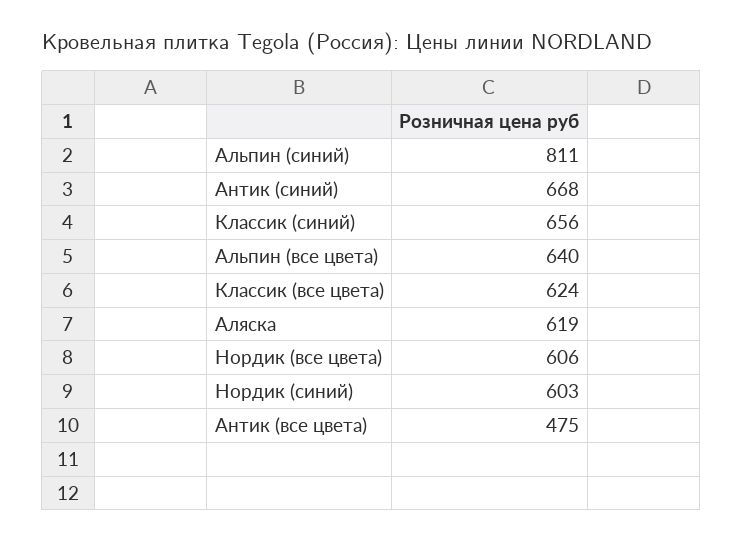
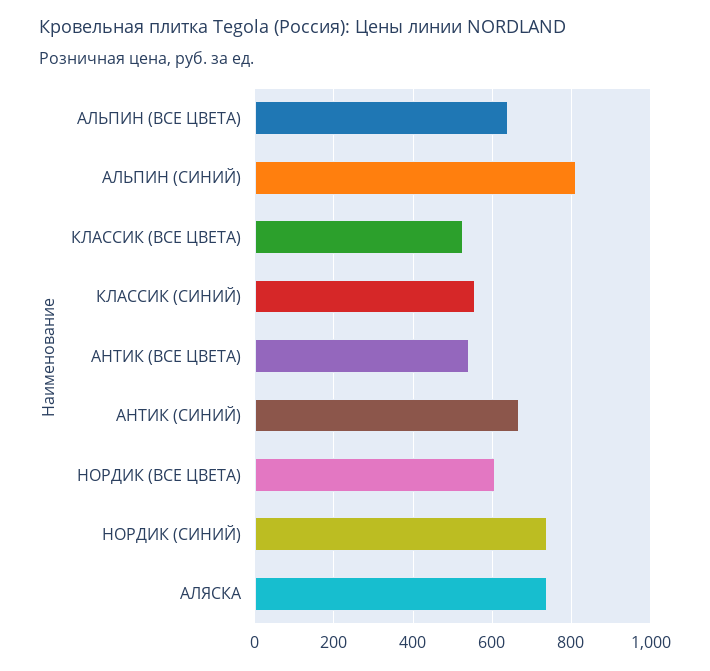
Классик (синий): 656 -> 560
Классик (все цвета): 624 -> 520
Аляска: 619 -> 740
Нордик (синий): 603 -> 740
Антик (все цвета): 475 -> 540

